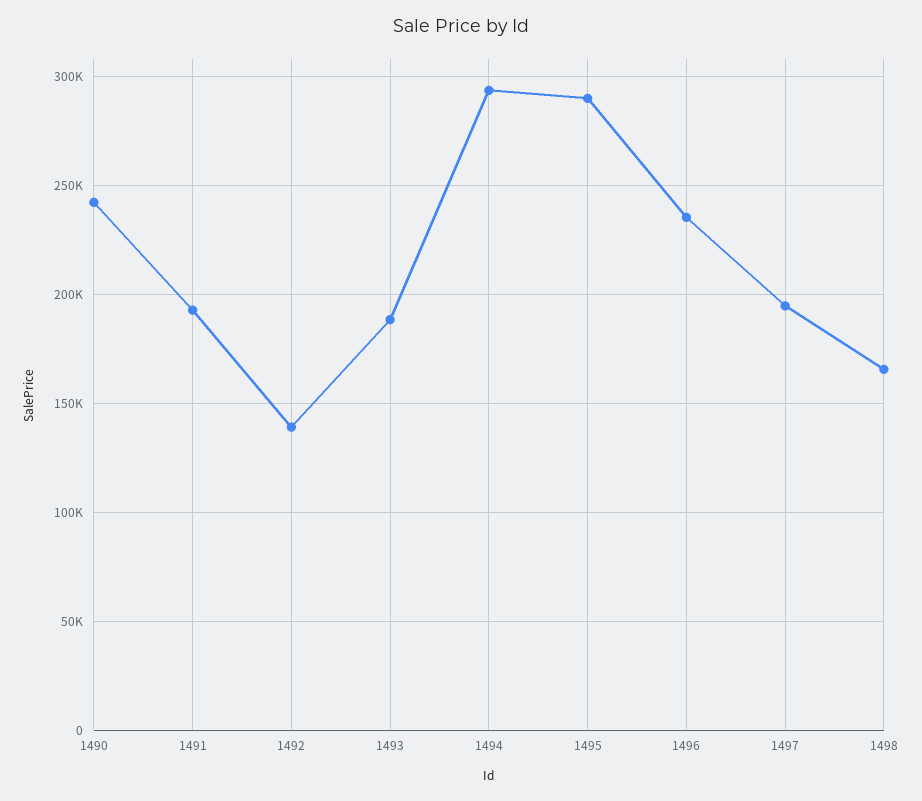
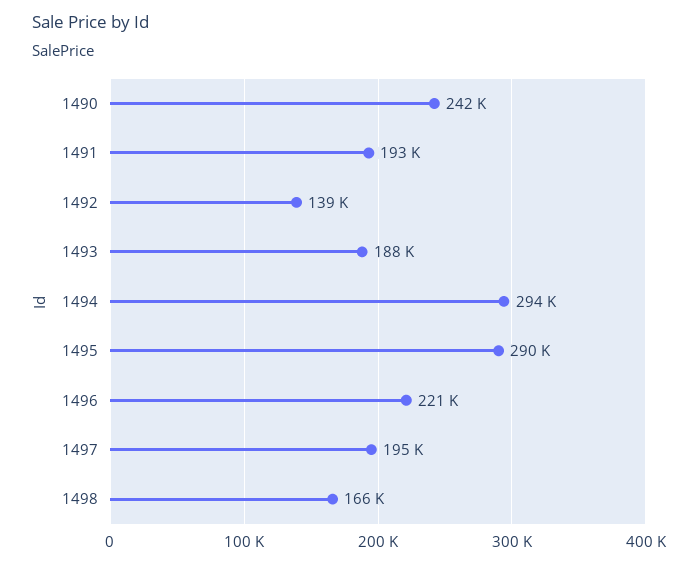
1496: 235000 -> 221000

